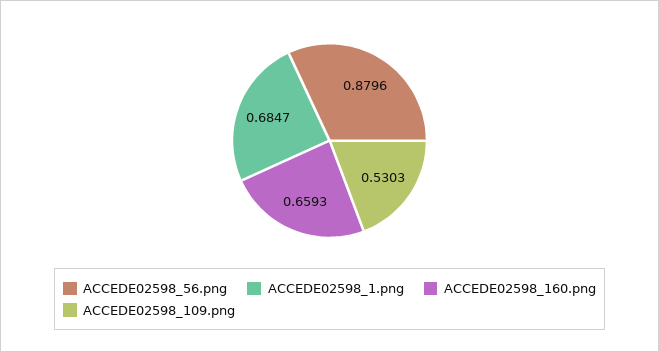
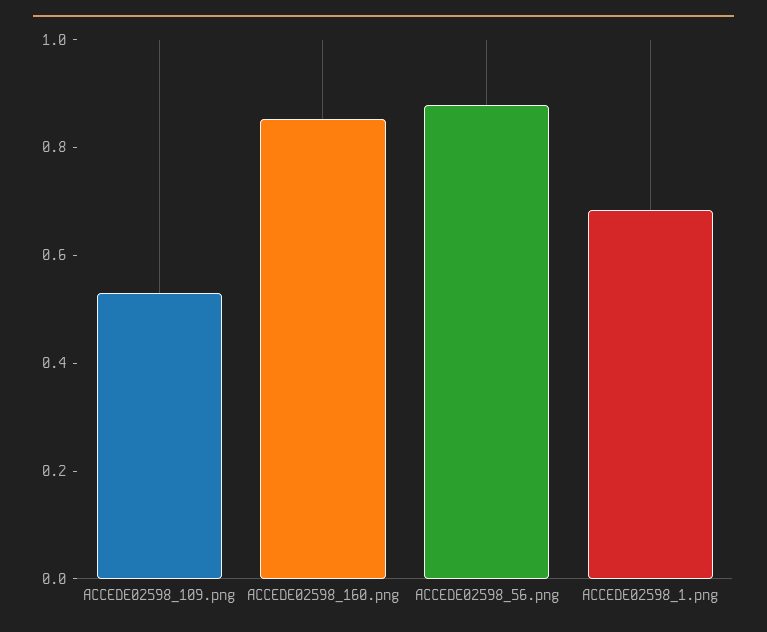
ACCEDE02598_160.png: 0.6593 -> 0.85

